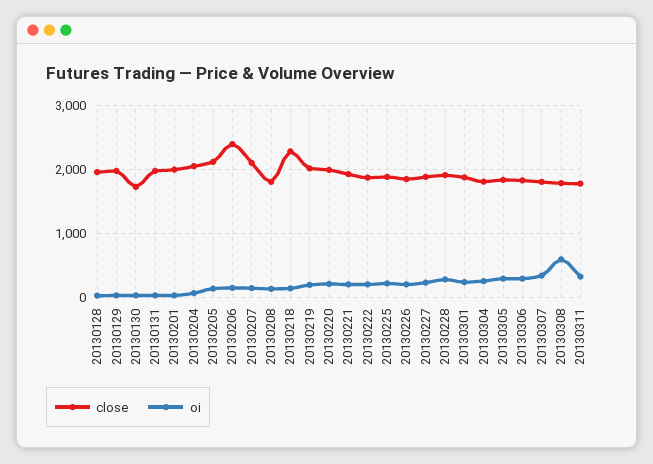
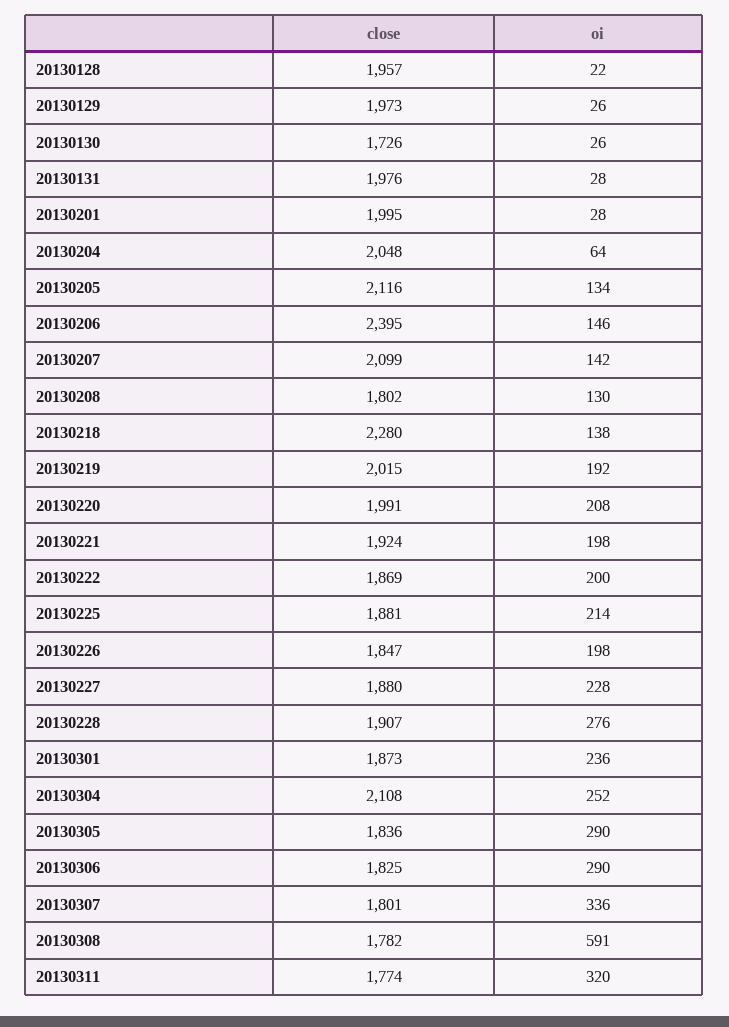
close, 20130304: 1800 -> 2108

